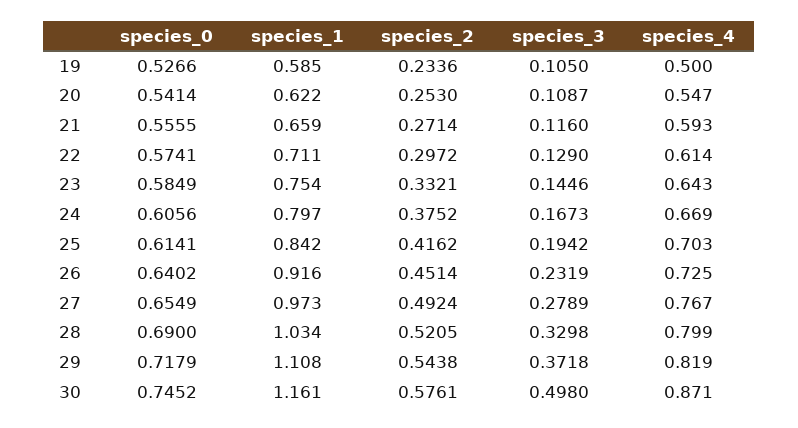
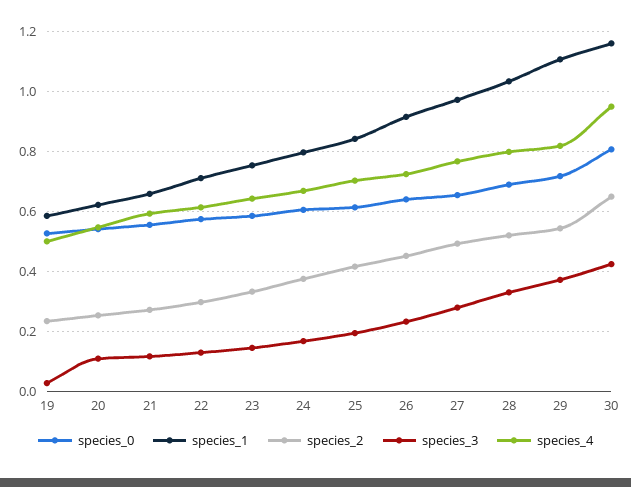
species_3, 19: 0.105 -> 0.025
species_0, 30: 0.7452 -> 0.8
species_2, 30: 0.5761 -> 0.65
species_3, 30: 0.498 -> 0.425
species_4, 30: 0.871 -> 0.95

